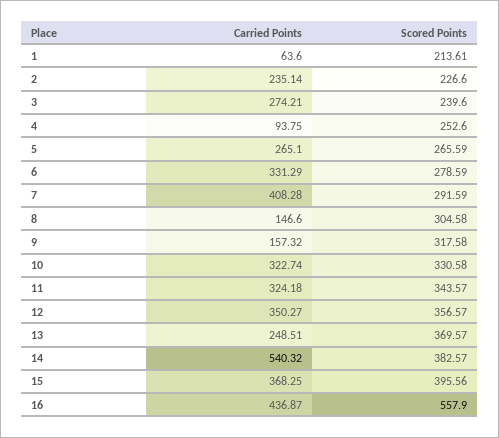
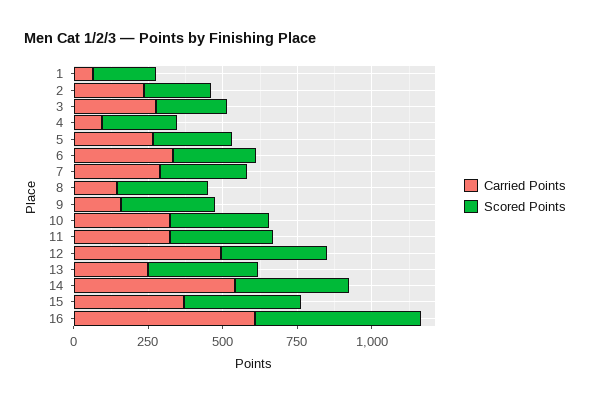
Carried Points, 7: 408.28 -> 300
Carried Points, 12: 350.27 -> 500
Carried Points, 16: 436.87 -> 600

